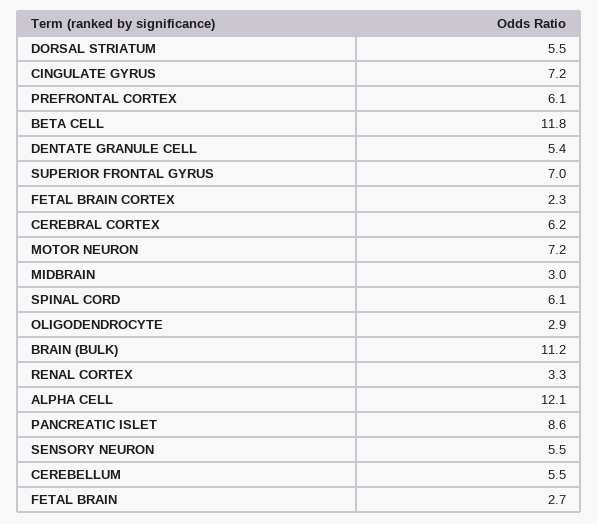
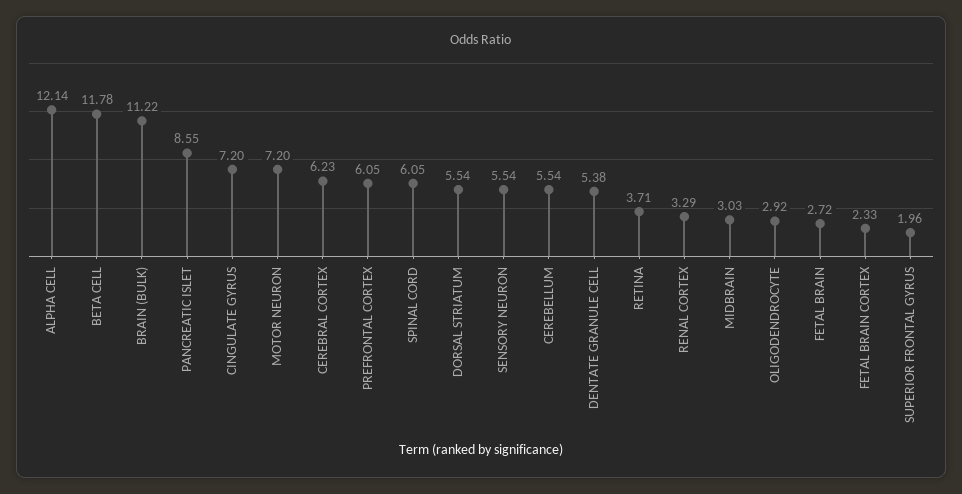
SUPERIOR FRONTAL GYRUS: 7 -> 1.96
RETINA: none -> 3.71

